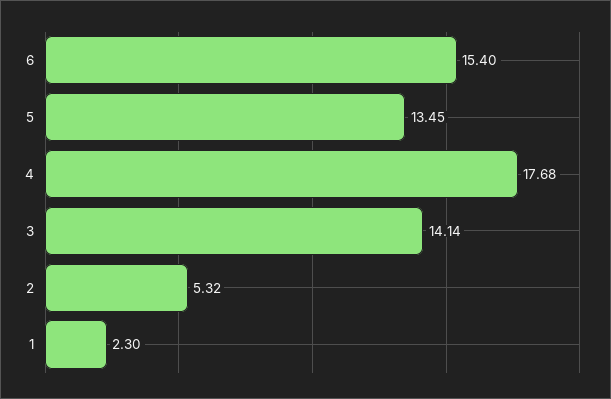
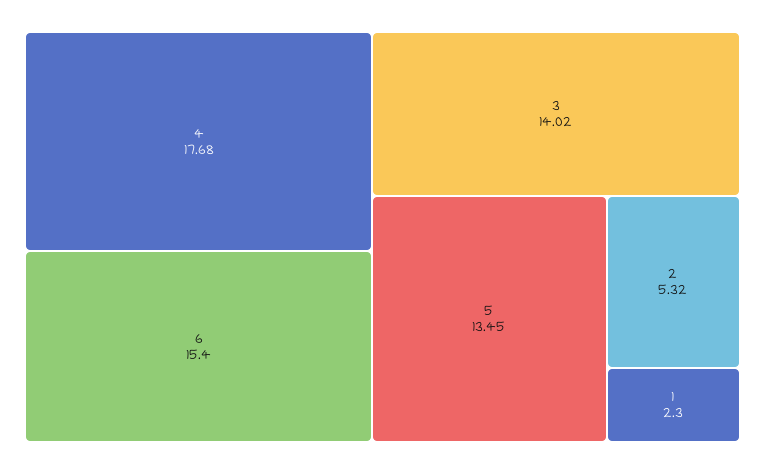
3: 14.14 -> 14.02

